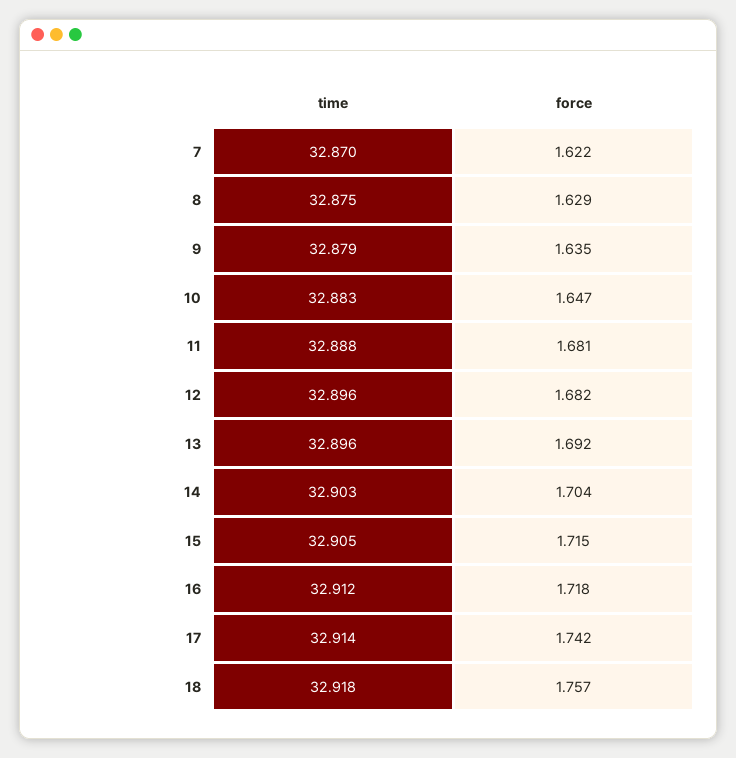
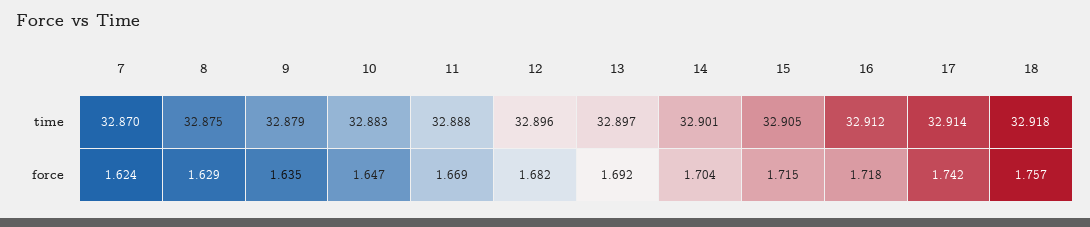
force, 7: 1.622 -> 1.624
force, 11: 1.681 -> 1.669
time, 13: 32.896 -> 32.897
time, 14: 32.903 -> 32.901

